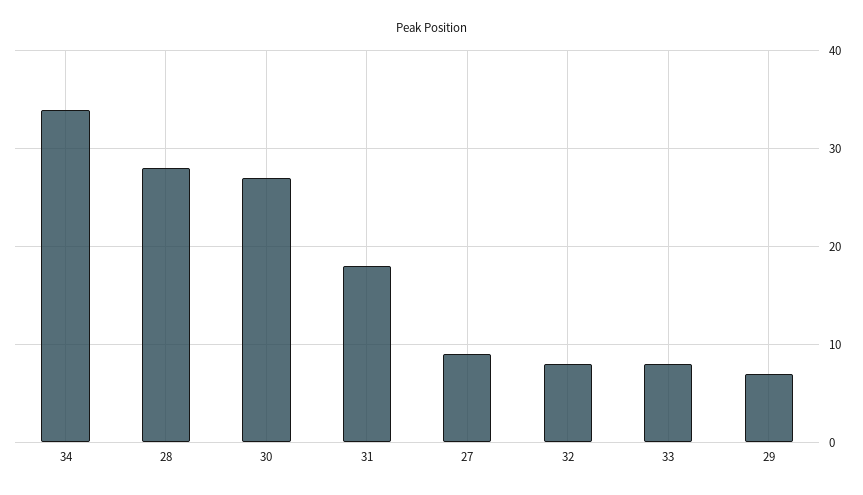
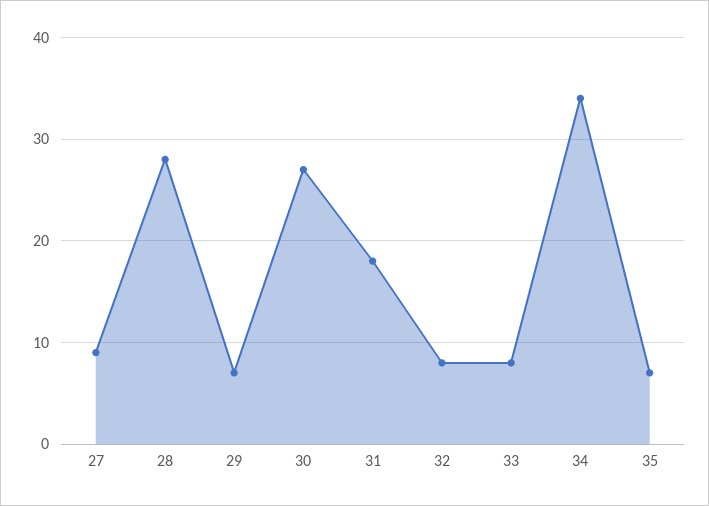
35: none -> 7

